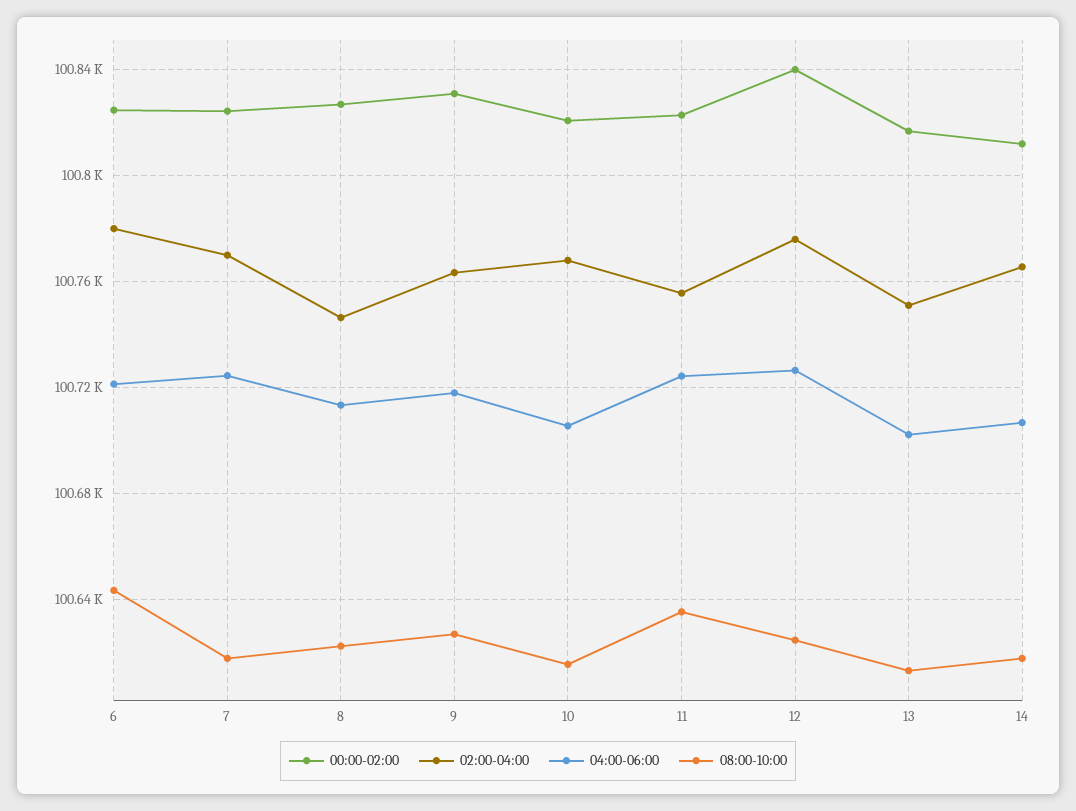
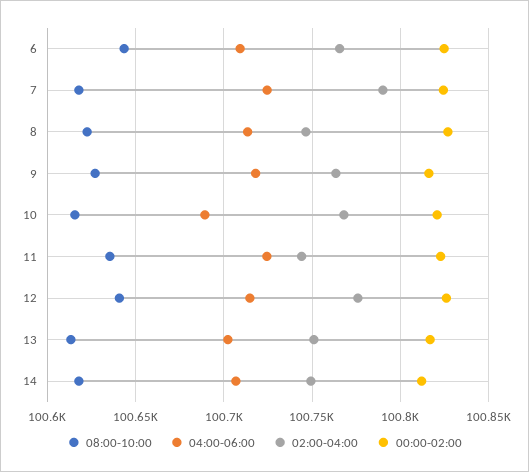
02:00-04:00, 6: 100780 -> 100765
04:00-06:00, 6: 100720 -> 100710
02:00-04:00, 7: 100770 -> 100790
00:00-02:00, 9: 100830 -> 100815
04:00-06:00, 10: 100705 -> 100690
02:00-04:00, 11: 100755 -> 100745
00:00-02:00, 12: 100840 -> 100825
04:00-06:00, 12: 100725 -> 100715
08:00-10:00, 12: 100625 -> 100640
02:00-04:00, 14: 100765 -> 100750

